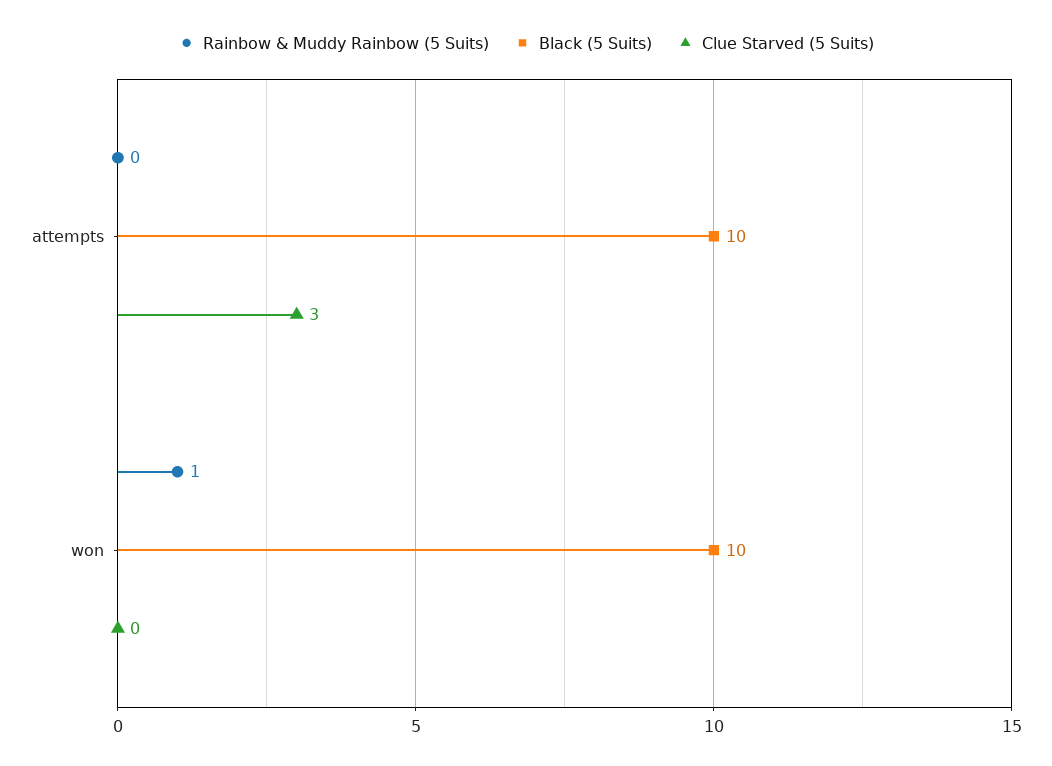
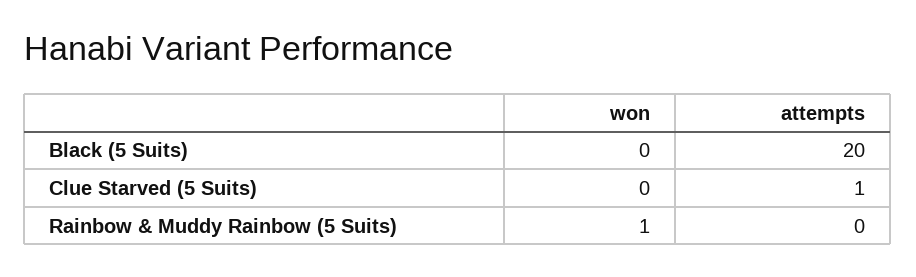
Black (5 Suits), attempts: 10 -> 20
Clue Starved (5 Suits), attempts: 3 -> 1
Black (5 Suits), won: 10 -> 0

